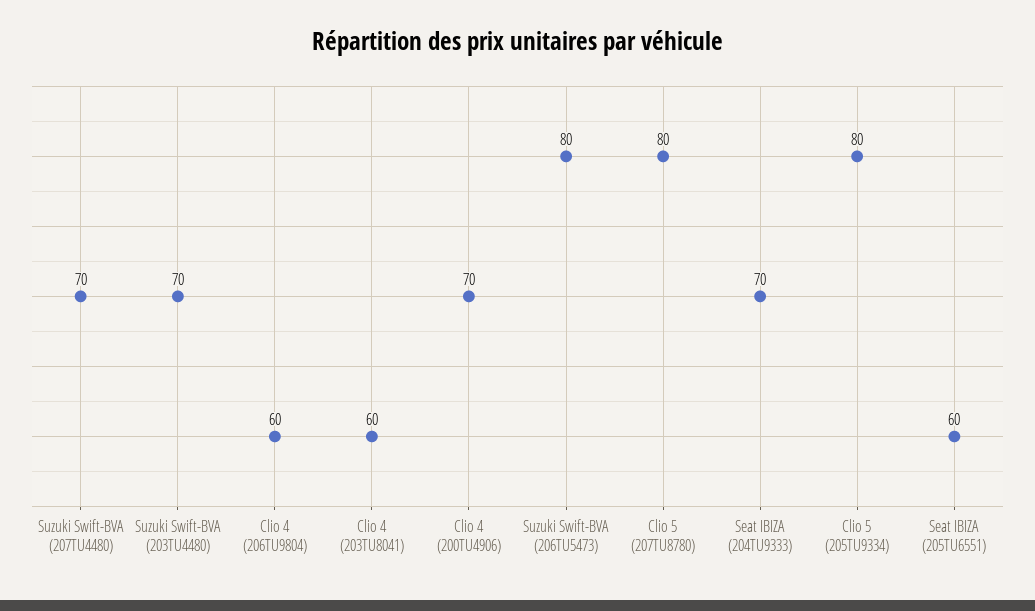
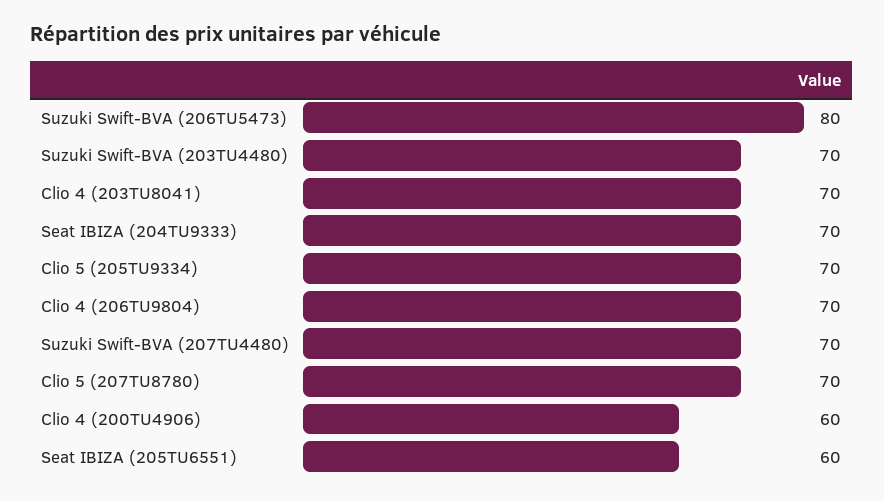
Clio 4 (206TU9804): 60 -> 70
Clio 4 (203TU8041): 60 -> 70
Clio 4 (200TU4906): 70 -> 60
Clio 5 (207TU8780): 80 -> 70
Clio 5 (205TU9334): 80 -> 70

